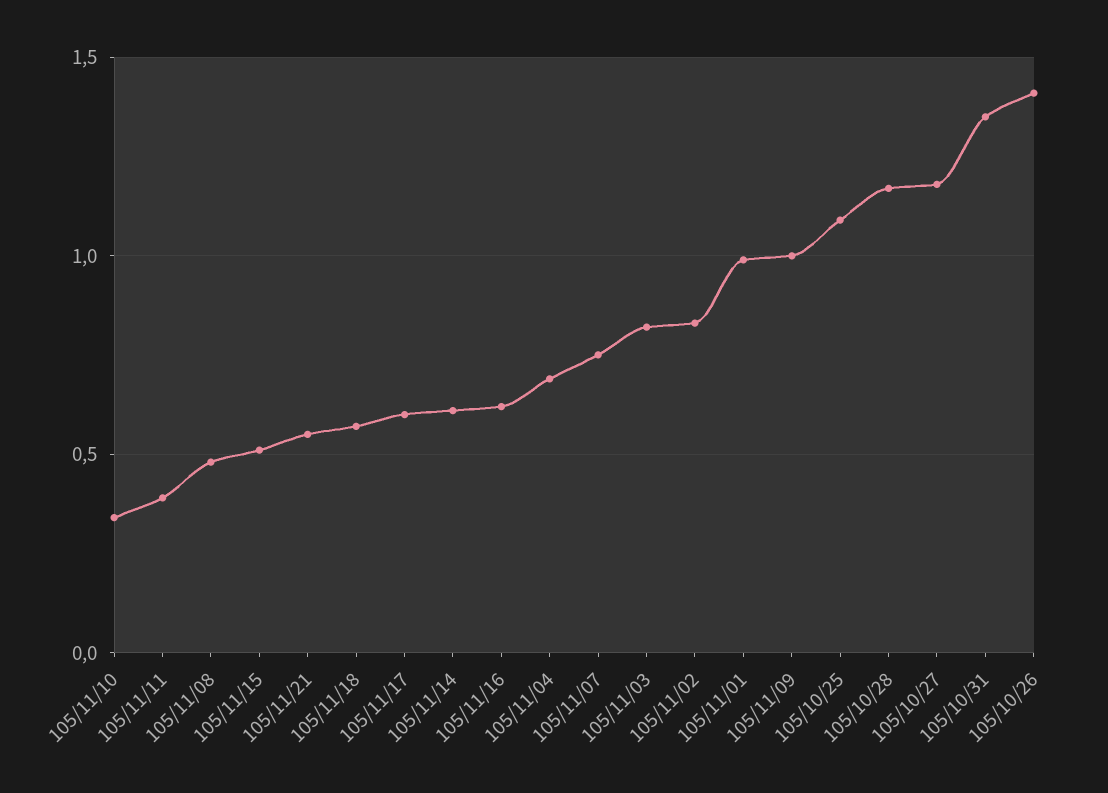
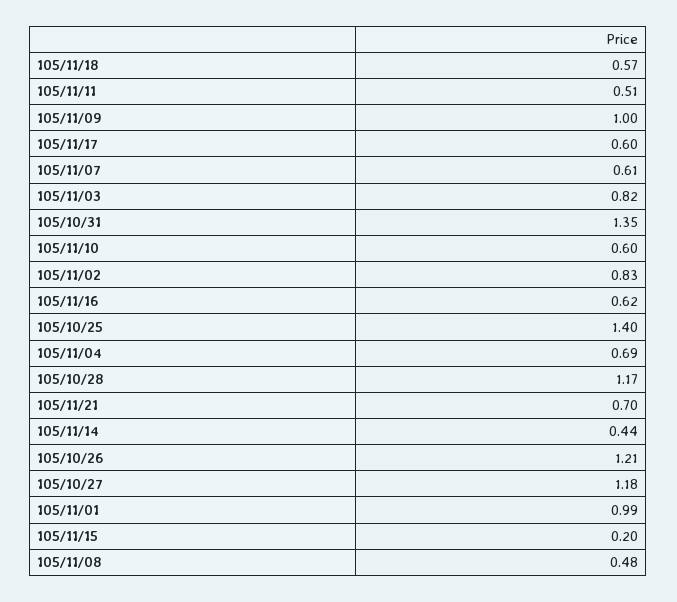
105/11/10: 0.35 -> 0.6
105/11/11: 0.4 -> 0.51
105/11/15: 0.5 -> 0.2
105/11/21: 0.55 -> 0.7
105/11/14: 0.6 -> 0.44
105/11/07: 0.75 -> 0.61
105/10/25: 1.1 -> 1.4
105/10/26: 1.4 -> 1.21

